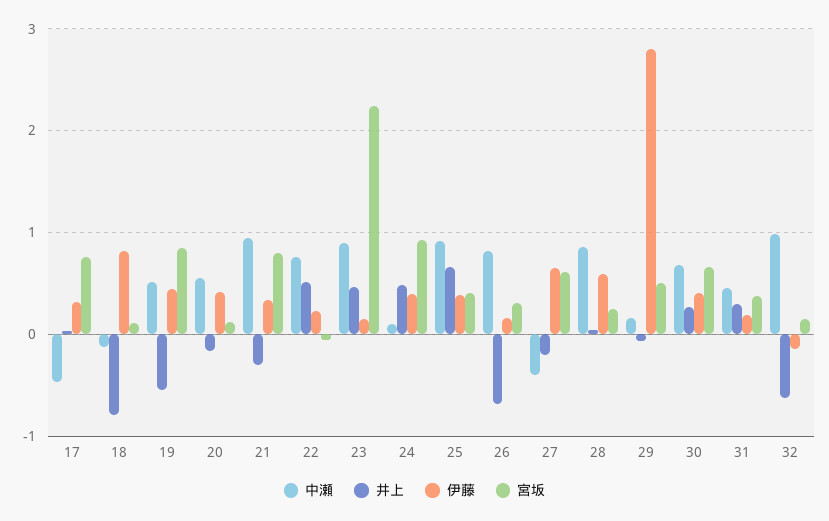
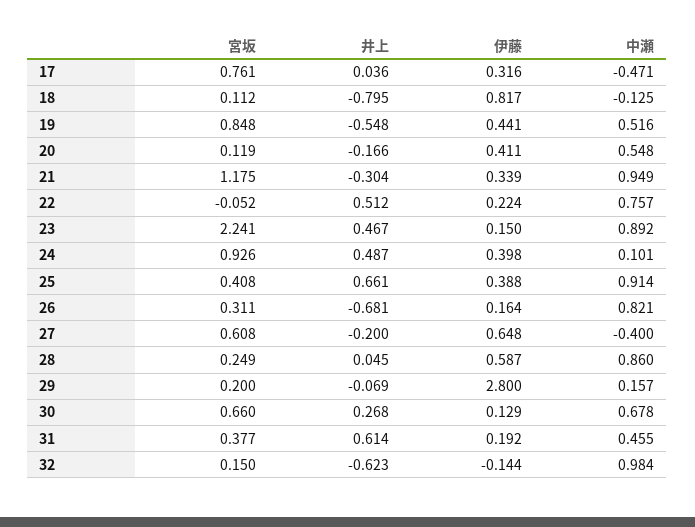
宮坂, 21: 0.8 -> 1.175
宮坂, 29: 0.5 -> 0.2
伊藤, 30: 0.4 -> 0.129
井上, 31: 0.3 -> 0.614

